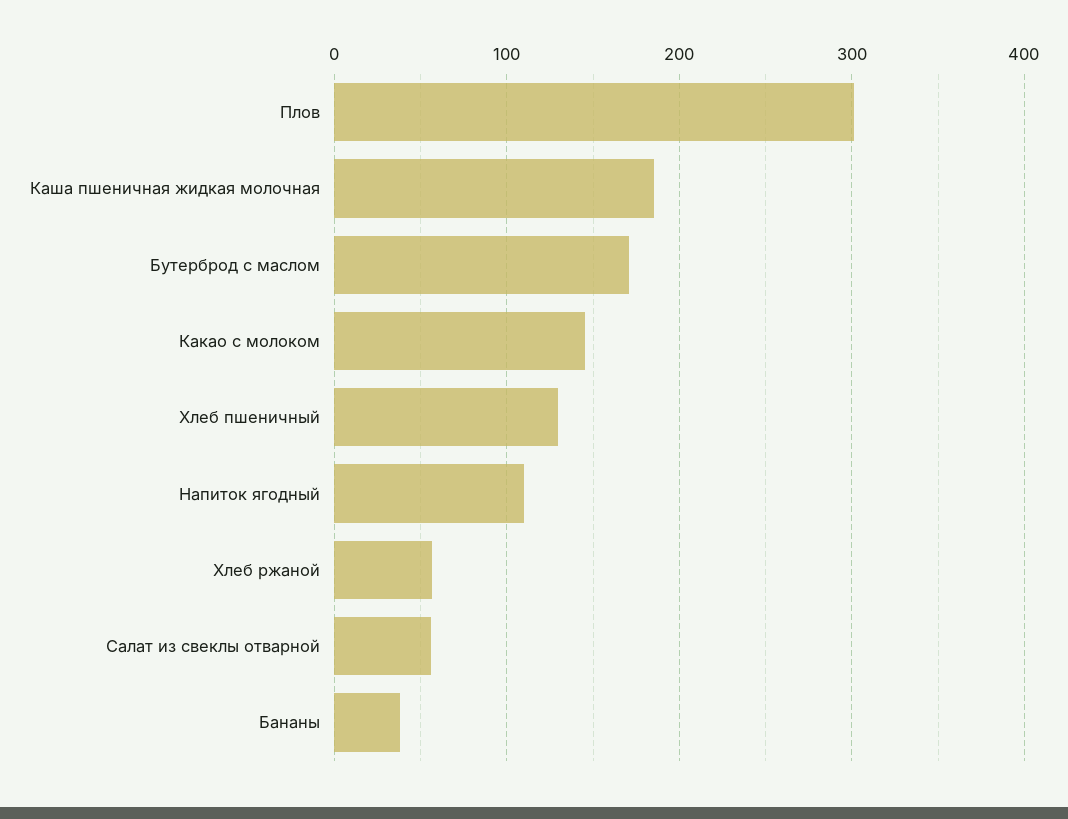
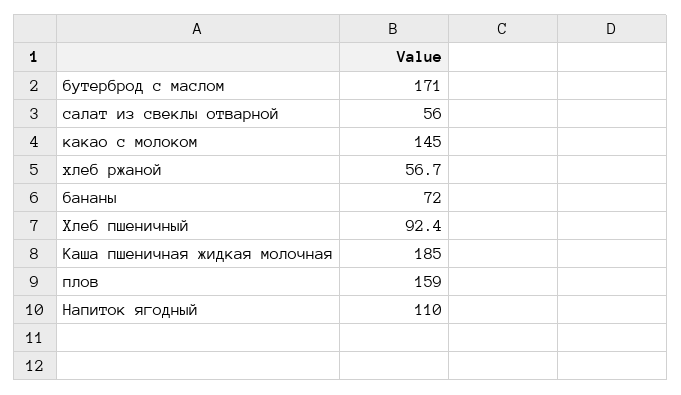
Плов: 300 -> 159
Хлеб пшеничный: 130 -> 92.4
Бананы: 40 -> 72

